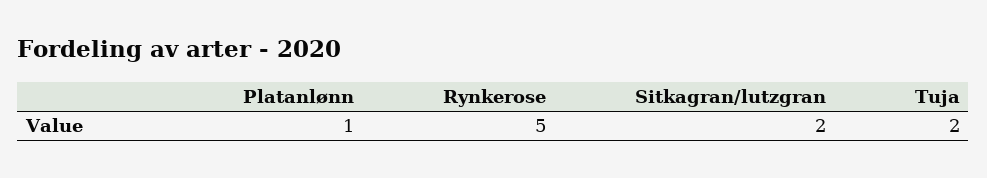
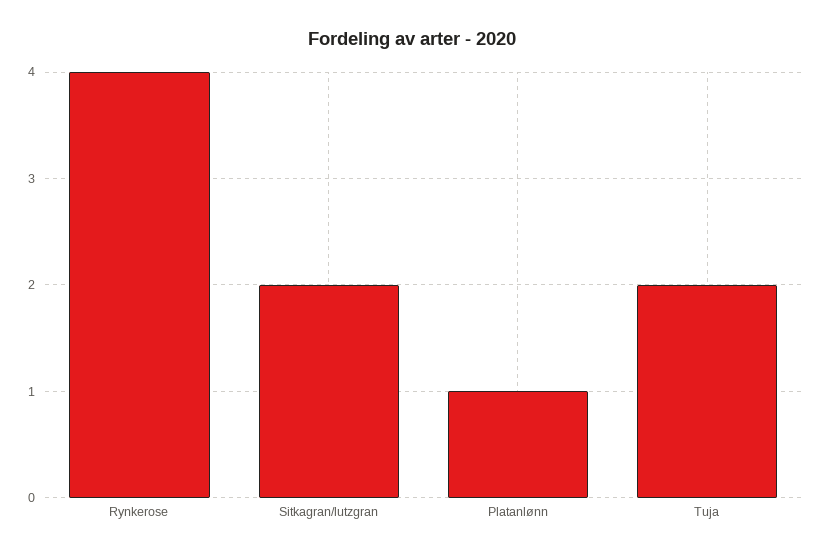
Rynkerose: 5 -> 4

